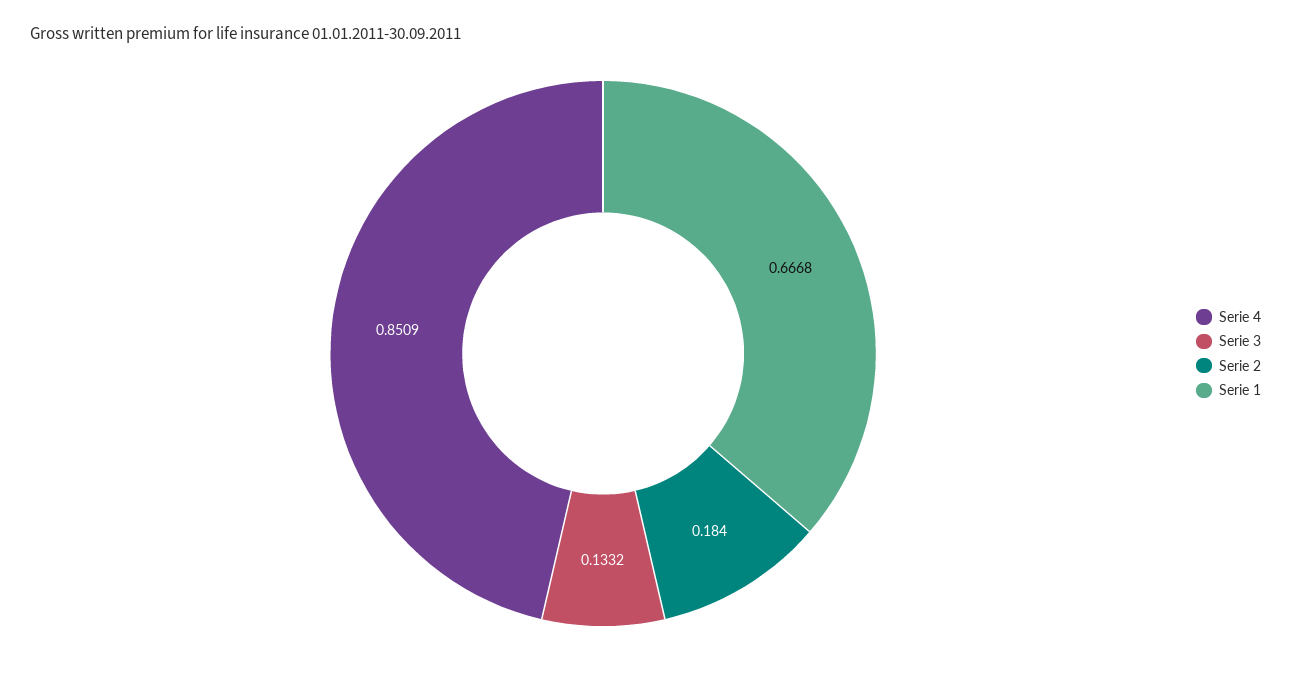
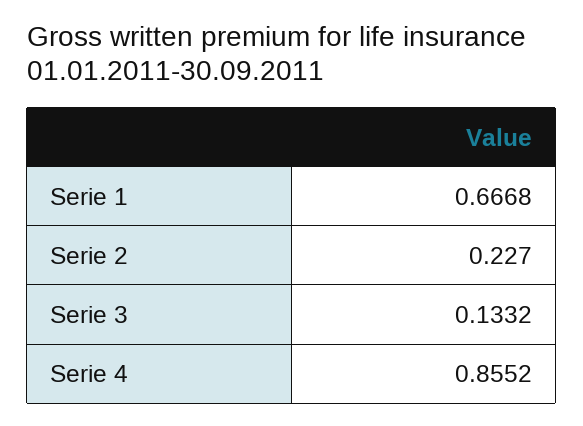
Serie 4: 0.8509 -> 0.8552
Serie 2: 0.184 -> 0.227

